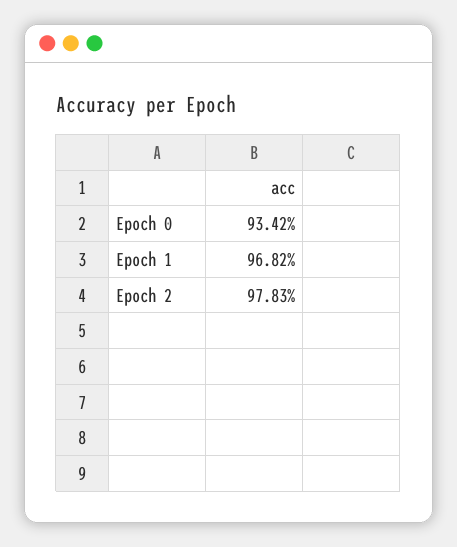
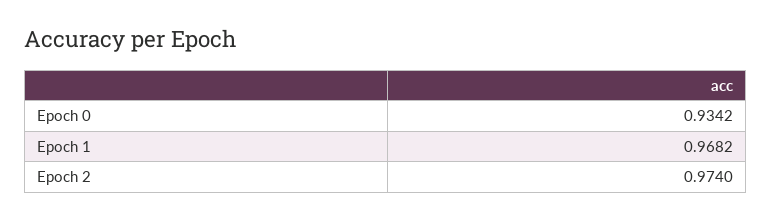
Epoch 2: 0.9783 -> 0.974

